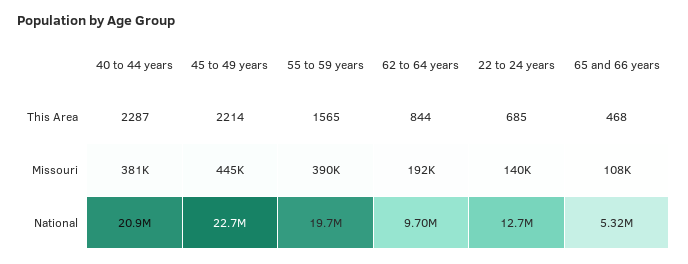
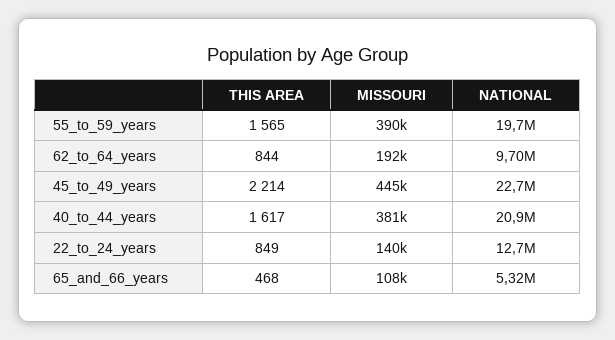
40 to 44 years, This Area: 2287 -> 1617
22 to 24 years, This Area: 685 -> 849

